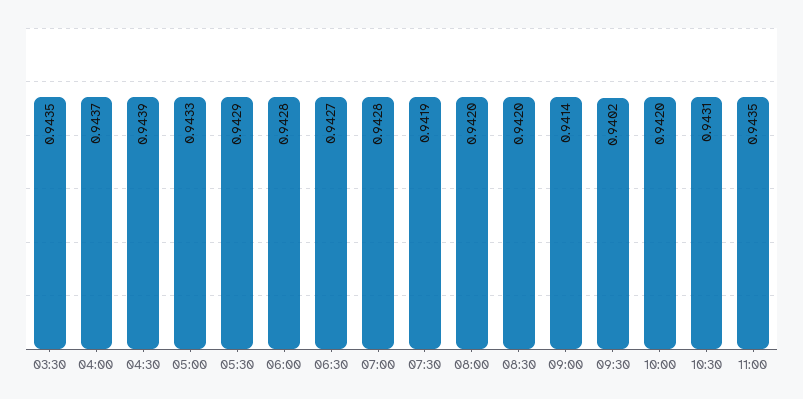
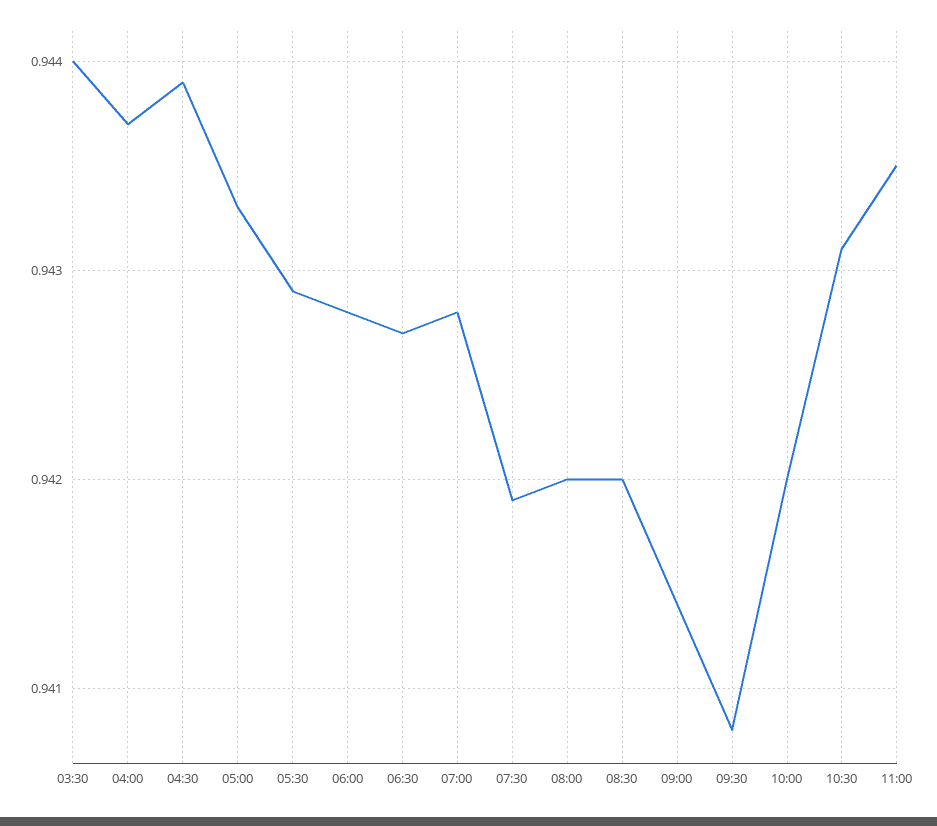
03:30: 0.9435 -> 0.944
09:30: 0.9402 -> 0.9408

